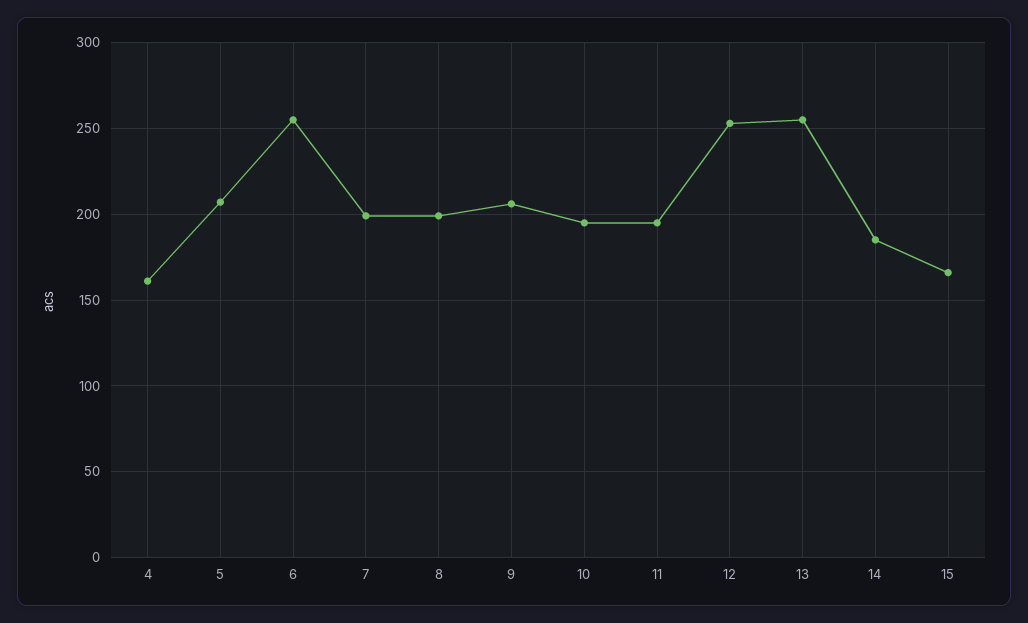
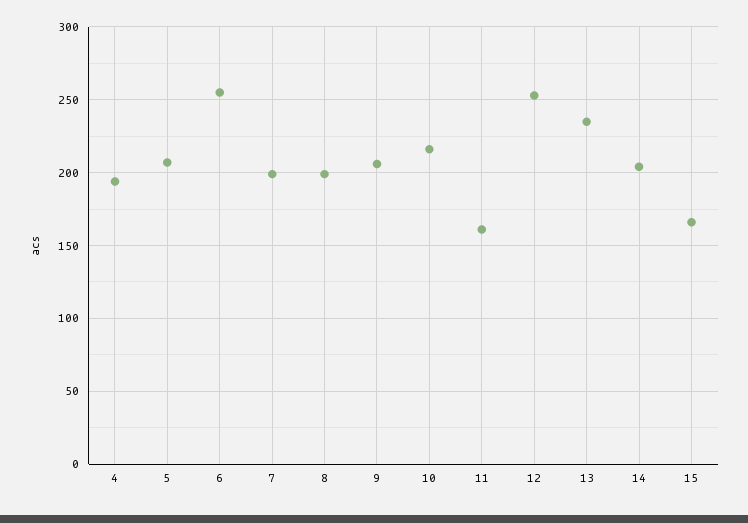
4: 160 -> 195
10: 195 -> 215
11: 195 -> 160
13: 255 -> 235
14: 185 -> 205

